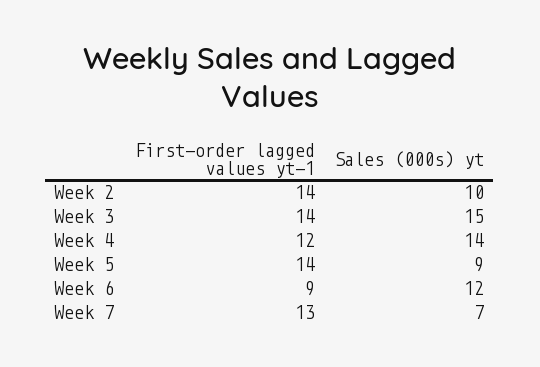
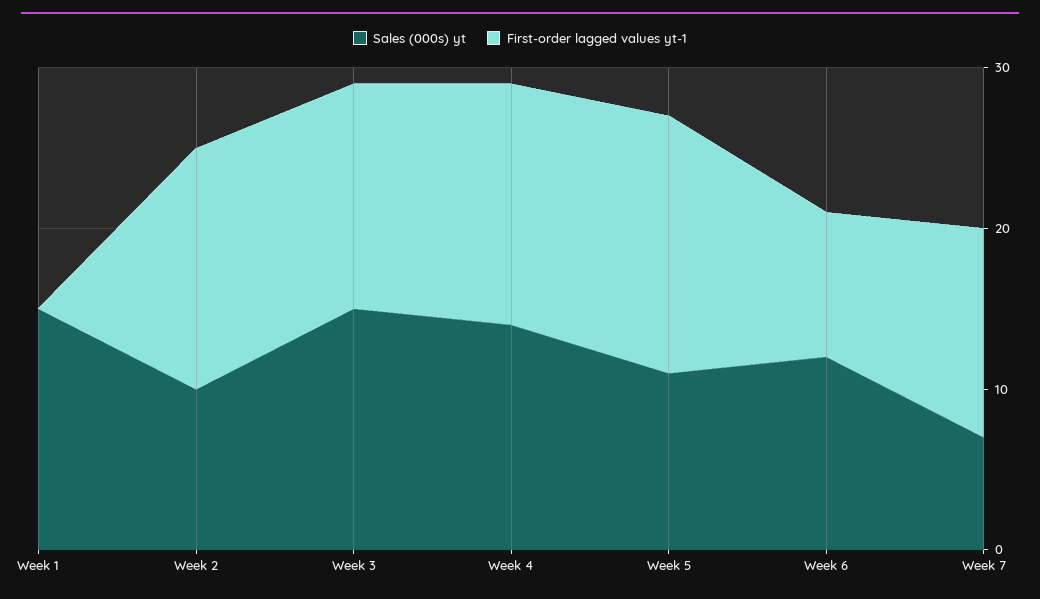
First-order lagged values yt-1, Week 2: 14 -> 15
First-order lagged values yt-1, Week 4: 12 -> 15
First-order lagged values yt-1, Week 5: 14 -> 16
Sales (000s) yt, Week 5: 9 -> 11
Sales (000s) yt, Week 1: none -> 15
First-order lagged values yt-1, Week 1: none -> 0

